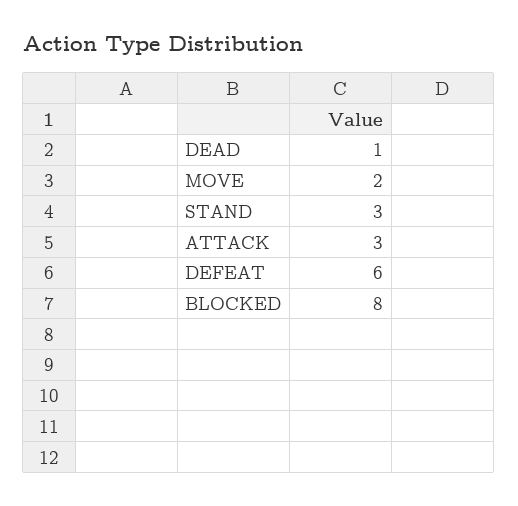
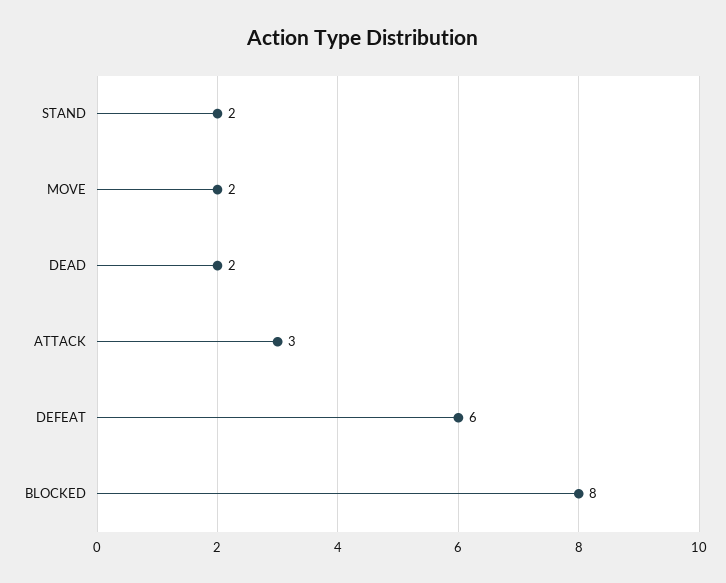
DEAD: 1 -> 2
STAND: 3 -> 2

